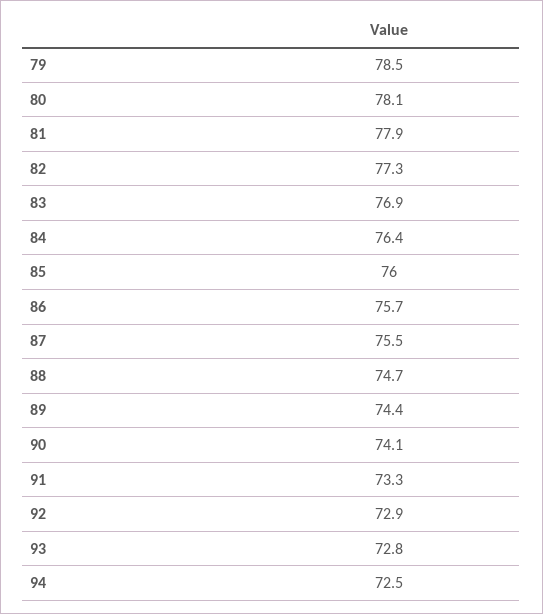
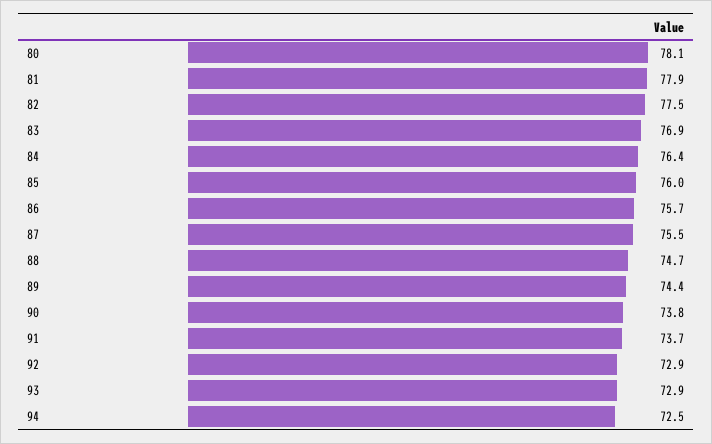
79: 78.5 -> none
82: 77.3 -> 77.5
90: 74.1 -> 73.8
91: 73.3 -> 73.7
93: 72.8 -> 72.9

